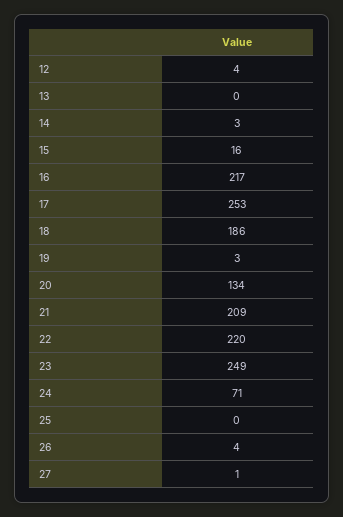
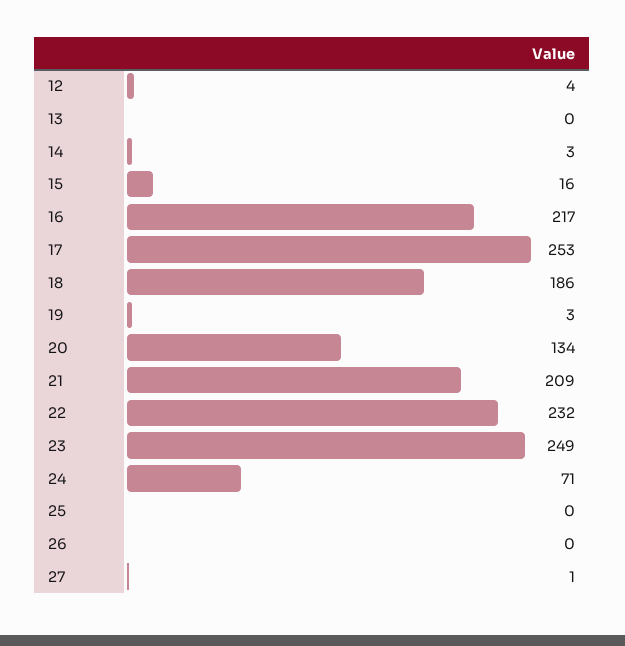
22: 220 -> 232
26: 4 -> 0

